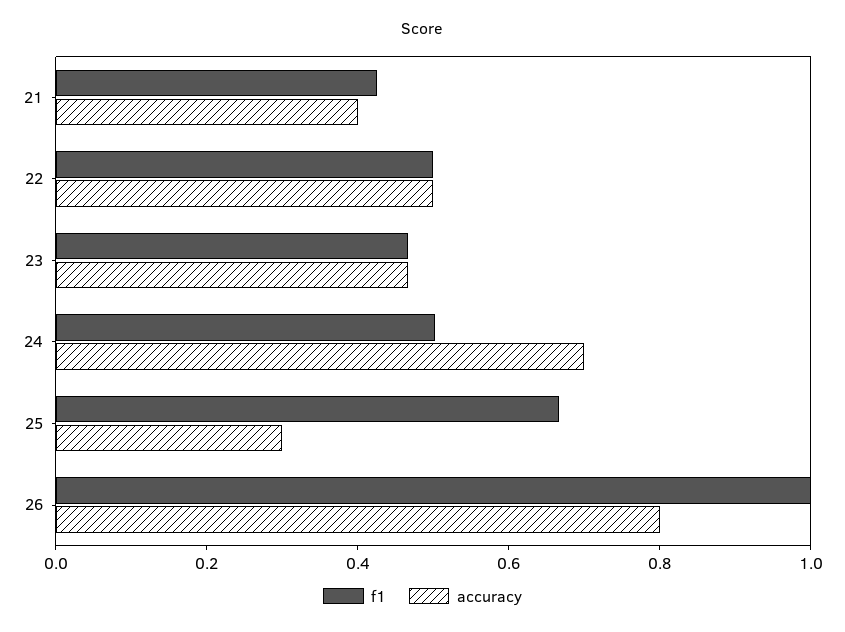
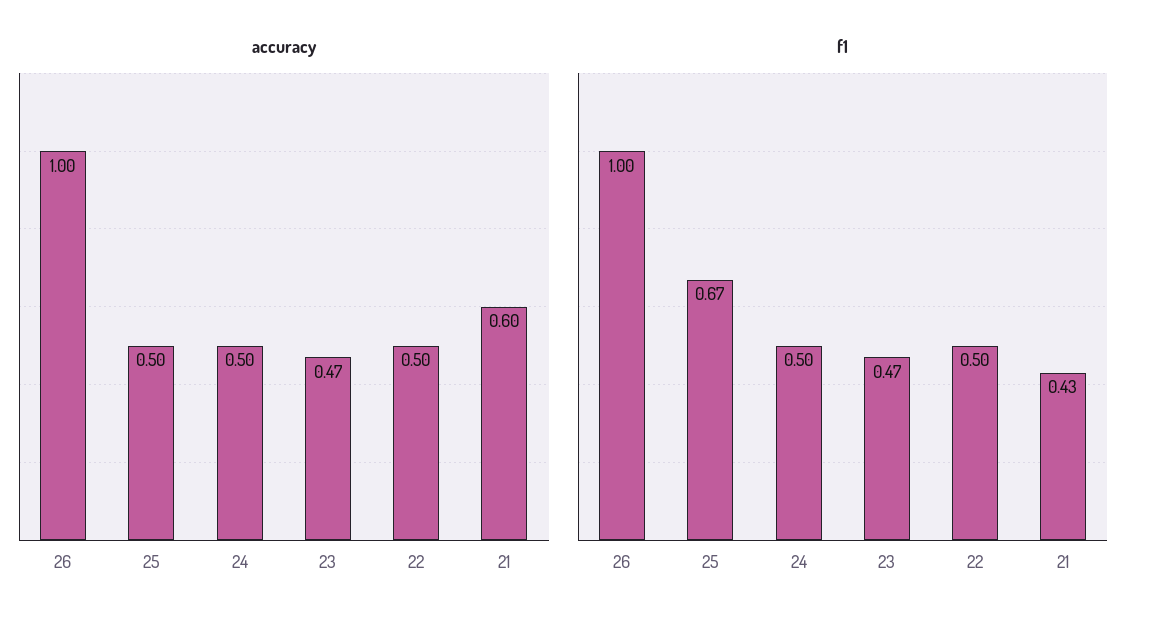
accuracy, 21: 0.4 -> 0.6
accuracy, 24: 0.7 -> 0.5
accuracy, 25: 0.3 -> 0.5
accuracy, 26: 0.8 -> 1

